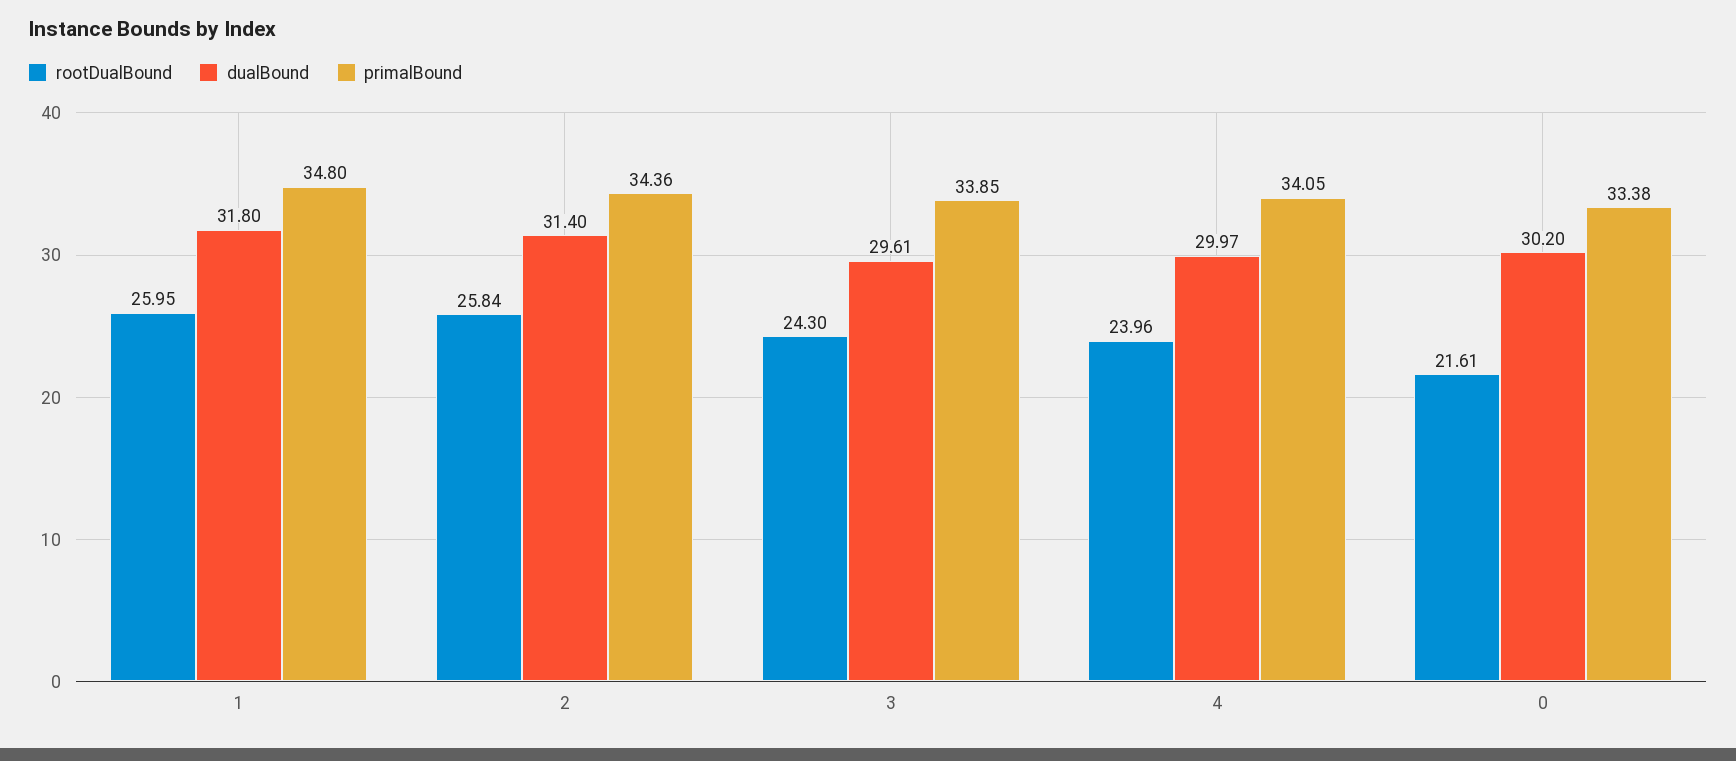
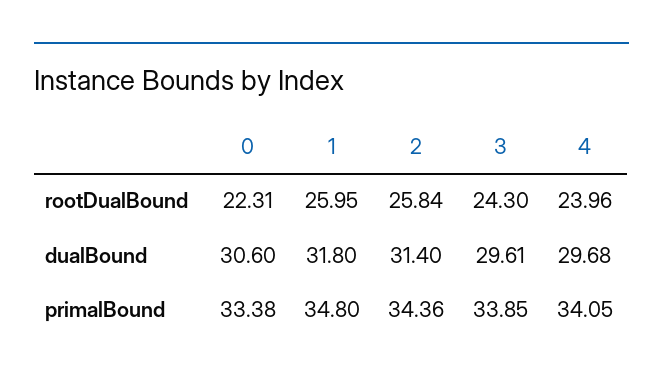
dualBound, 4: 29.97 -> 29.68
rootDualBound, 0: 21.61 -> 22.31
dualBound, 0: 30.2 -> 30.6

